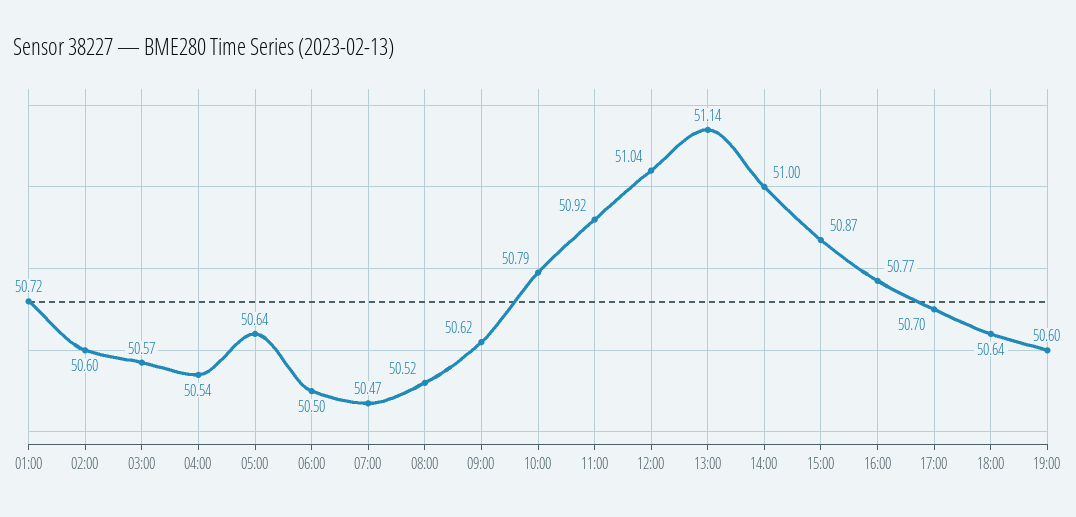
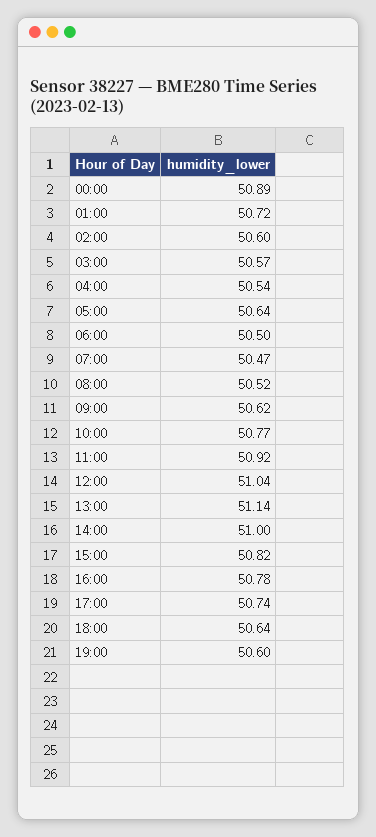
10:00: 50.79 -> 50.77
15:00: 50.87 -> 50.82
16:00: 50.77 -> 50.78
17:00: 50.7 -> 50.74
00:00: none -> 50.89

